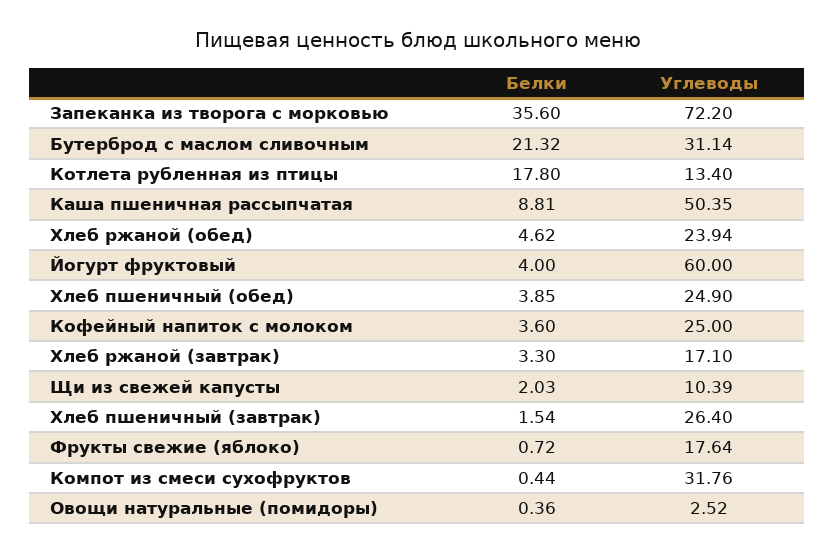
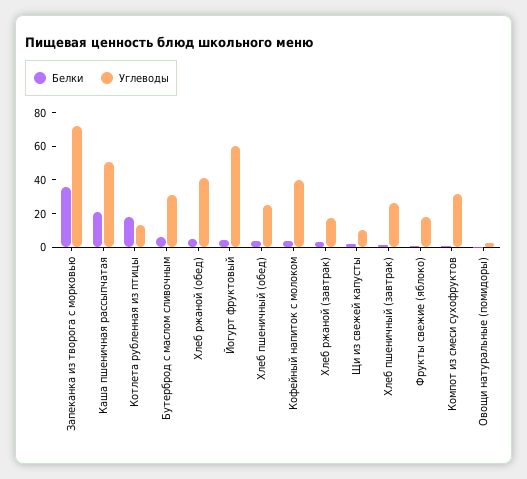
Белки, Бутерброд с маслом сливочным: 21.32 -> 5
Белки, Каша пшеничная рассыпчатая: 8.81 -> 20
Углеводы, Хлеб ржаной (обед): 23.94 -> 40
Углеводы, Кофейный напиток с молоком: 25 -> 40

